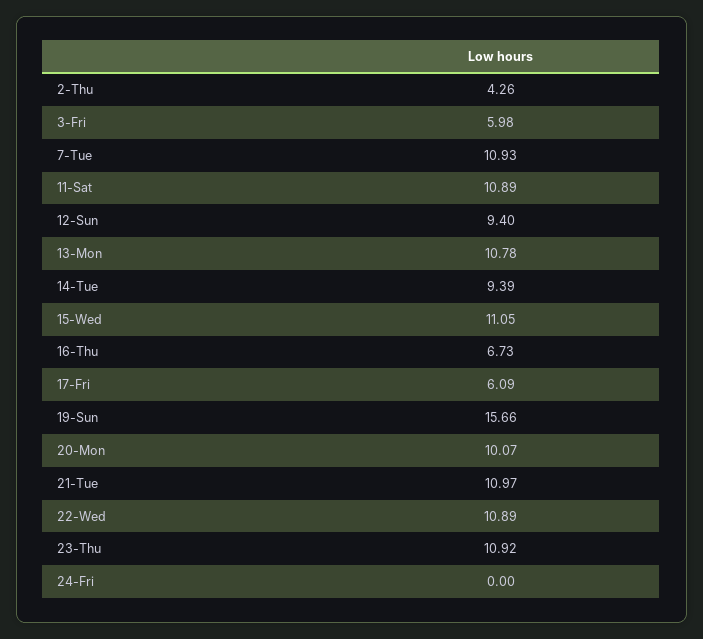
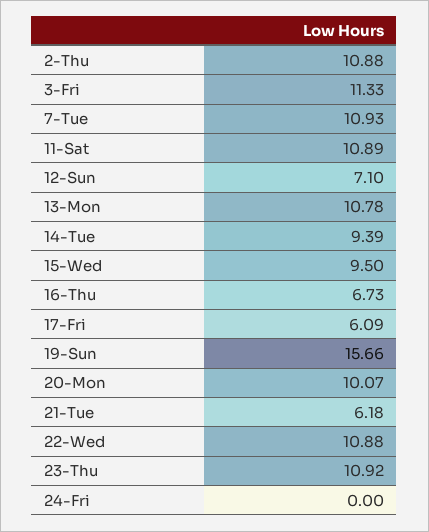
2-Thu: 4.26 -> 10.88
3-Fri: 5.98 -> 11.33
12-Sun: 9.4 -> 7.1
15-Wed: 11.05 -> 9.5
21-Tue: 10.97 -> 6.18
22-Wed: 10.89 -> 10.88

